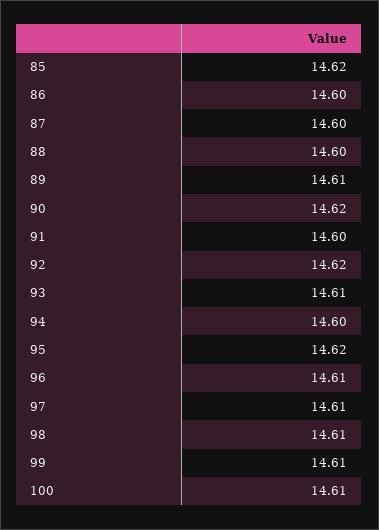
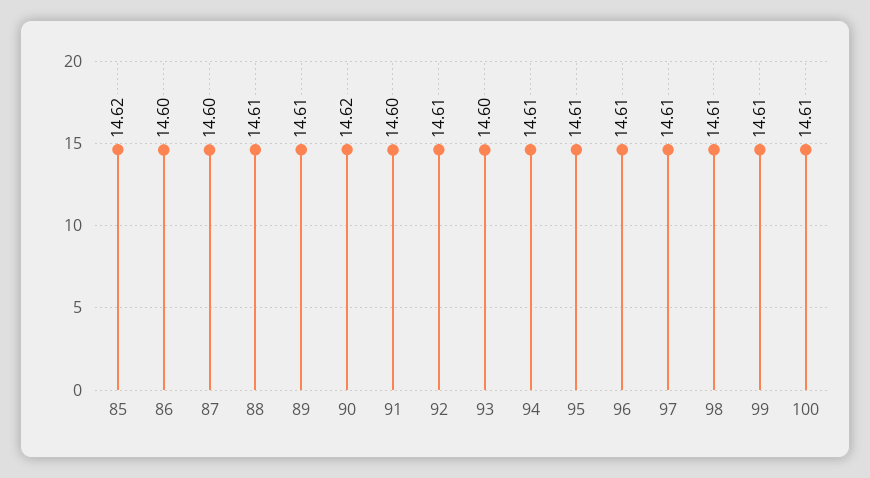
88: 14.6 -> 14.61
92: 14.62 -> 14.61
93: 14.61 -> 14.6
94: 14.6 -> 14.61
95: 14.62 -> 14.61

